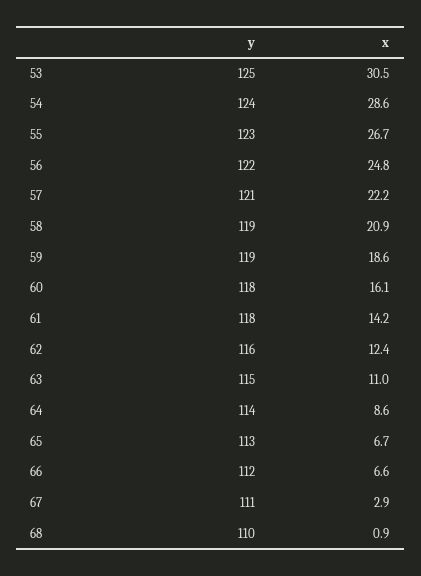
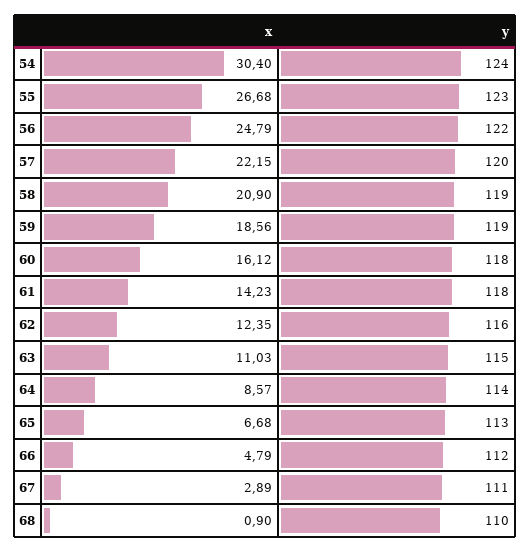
y, 53: 125 -> none
x, 53: 30.5 -> none
x, 54: 28.6 -> 30.4
y, 57: 121 -> 120
x, 66: 6.6 -> 4.79

